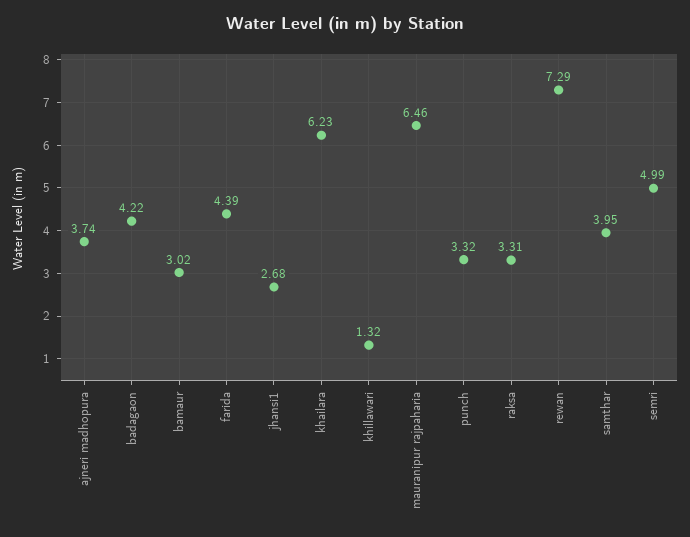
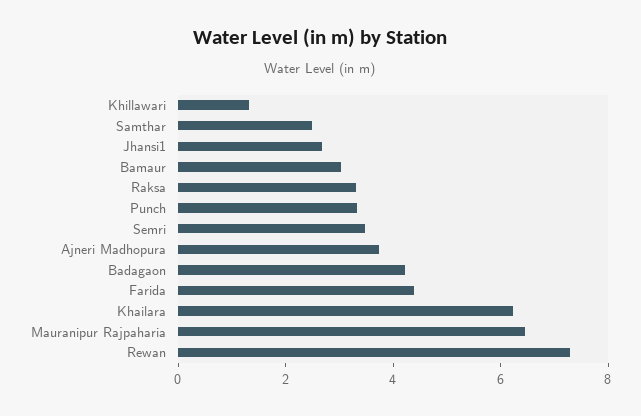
samthar: 3.95 -> 2.5
semri: 4.99 -> 3.5

